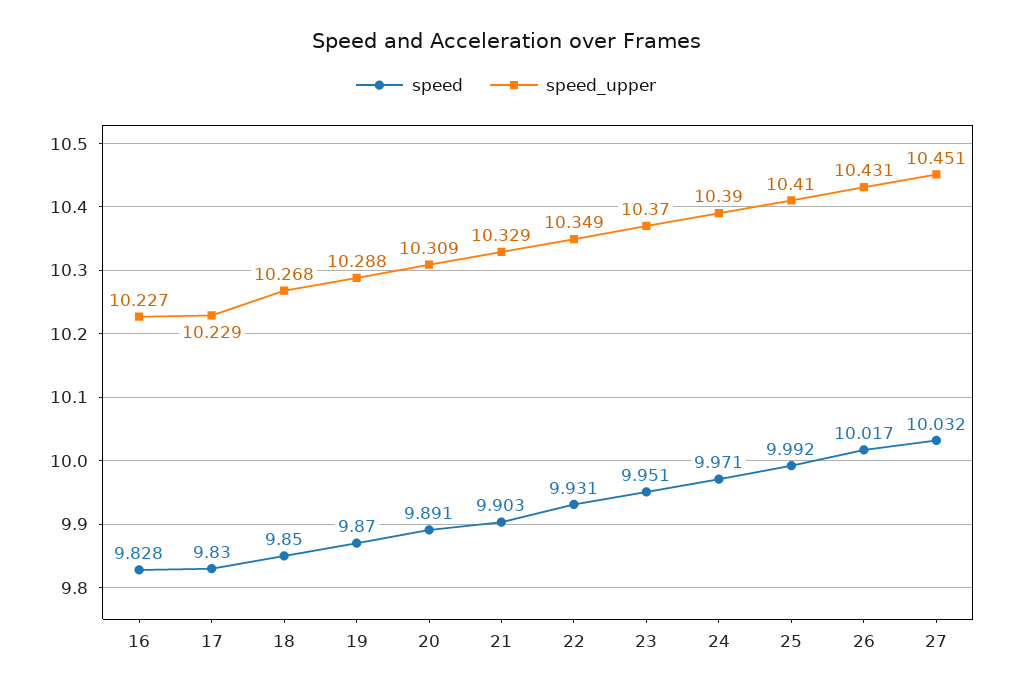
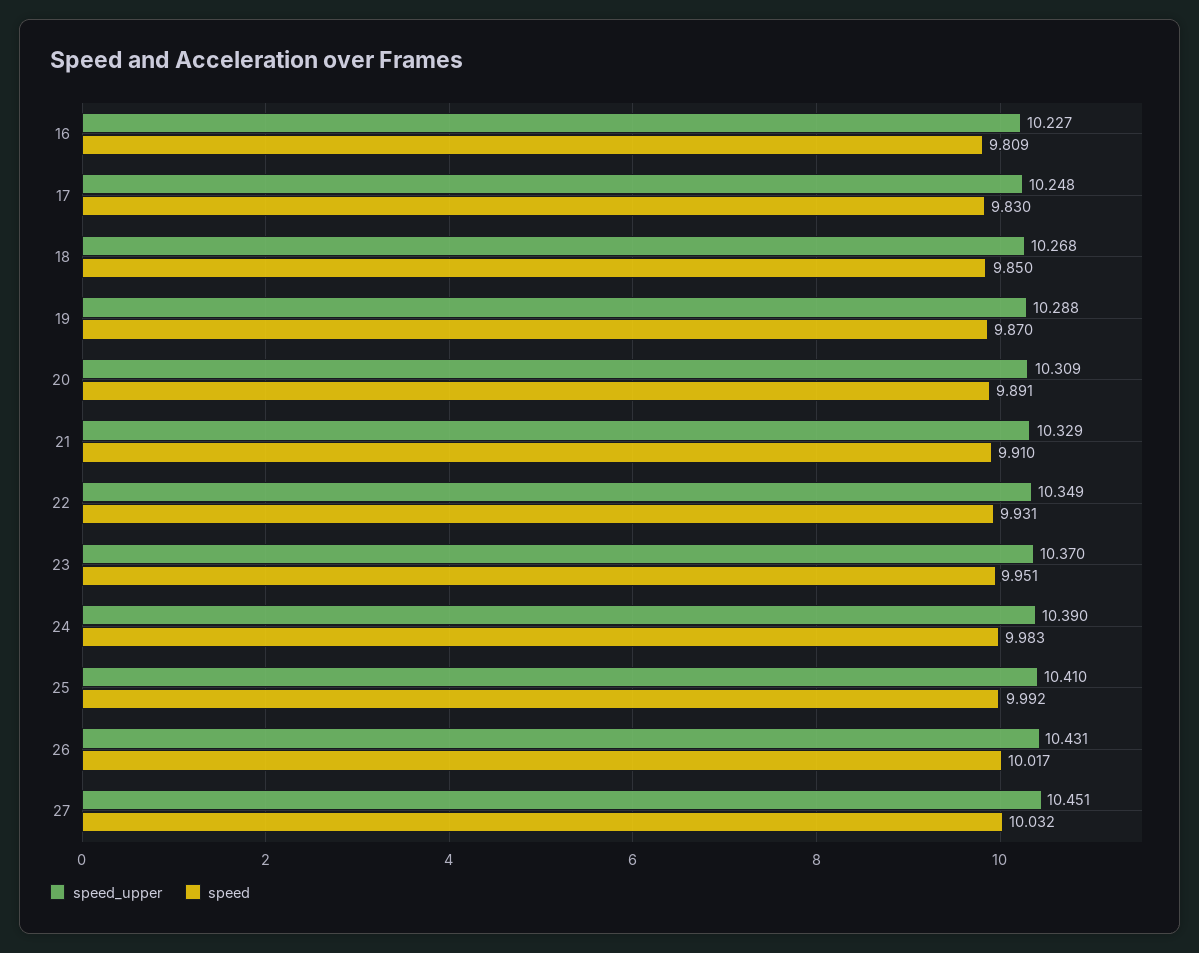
speed, 16: 9.828 -> 9.809
speed_upper, 17: 10.229 -> 10.248
speed, 21: 9.903 -> 9.91
speed, 24: 9.971 -> 9.983

